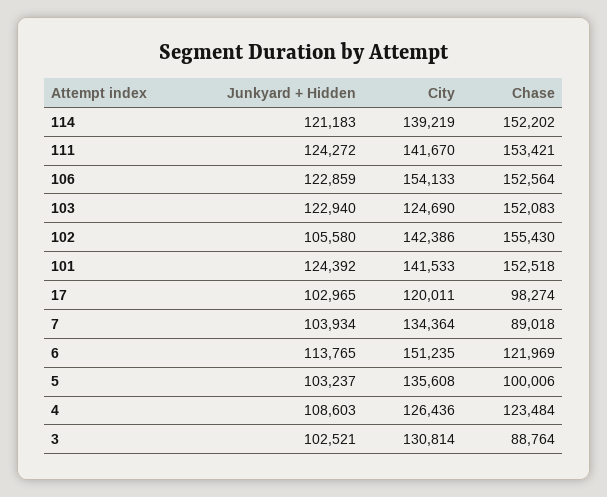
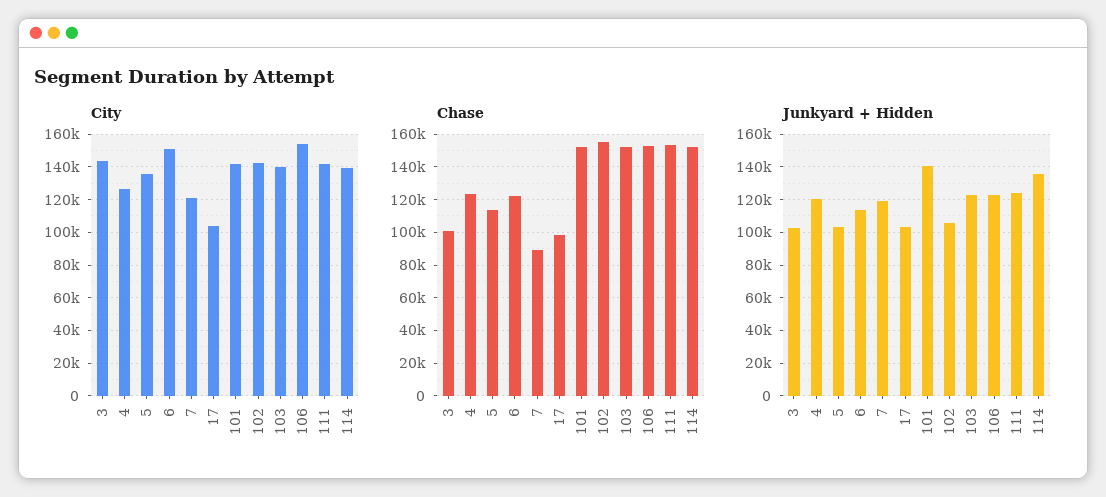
Junkyard + Hidden, 114: 121183 -> 135000
City, 103: 124690 -> 140000
Junkyard + Hidden, 101: 124392 -> 140000
City, 17: 120011 -> 105000
Junkyard + Hidden, 7: 103934 -> 120000
City, 7: 134364 -> 120000
Chase, 5: 100006 -> 115000
Junkyard + Hidden, 4: 108603 -> 120000
City, 3: 130814 -> 145000
Chase, 3: 88764 -> 100000

